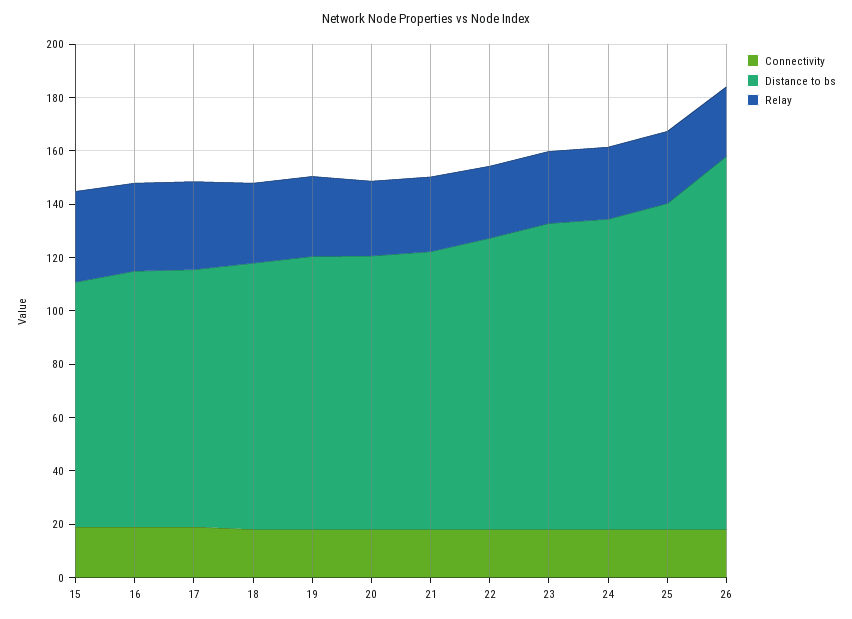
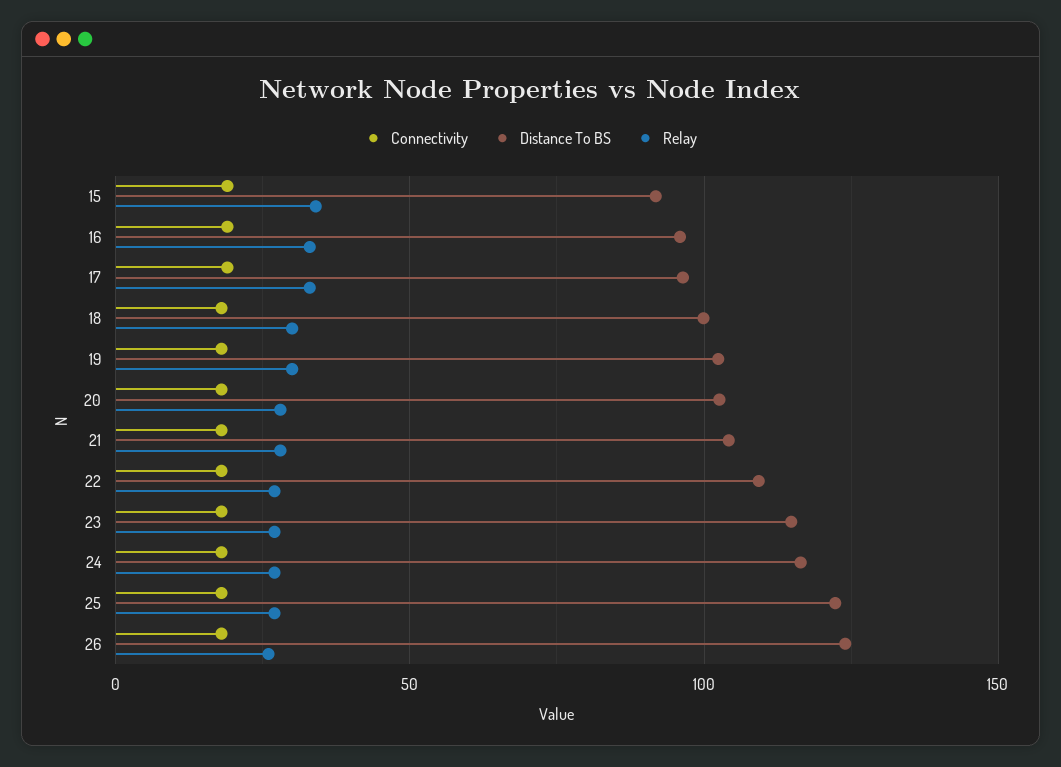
Distance to bs, 26: 140 -> 125

